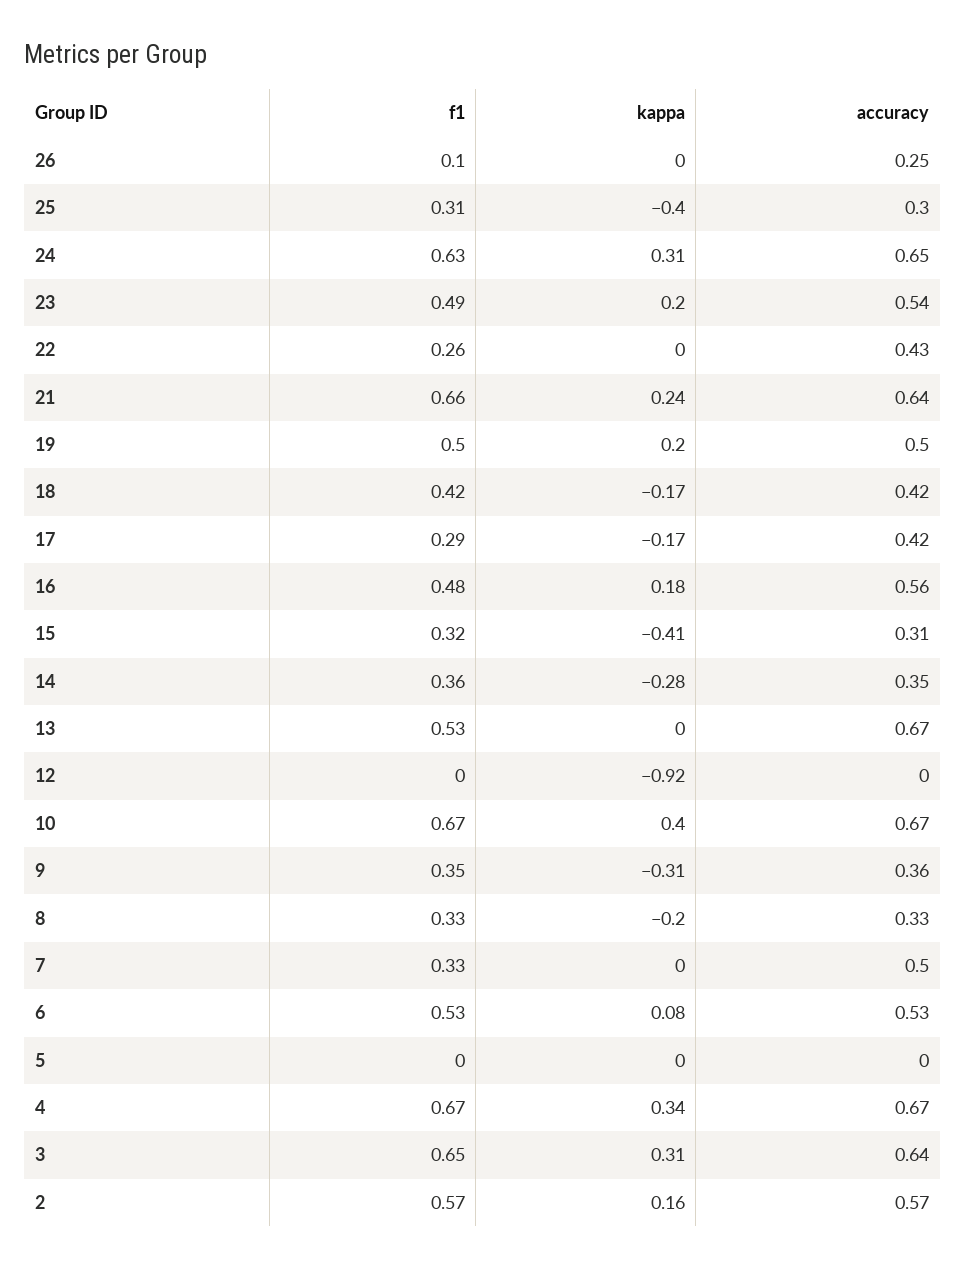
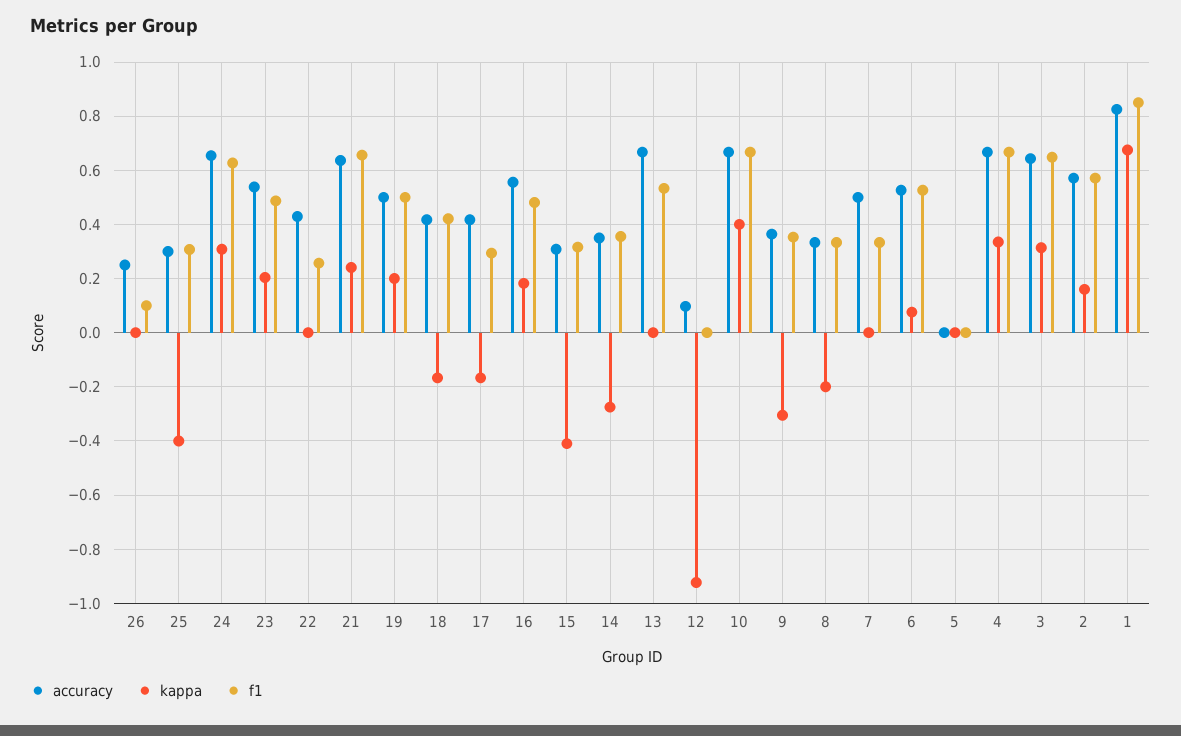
accuracy, 12: 0 -> 0.1
accuracy, 1: none -> 0.825
kappa, 1: none -> 0.675
f1, 1: none -> 0.85

